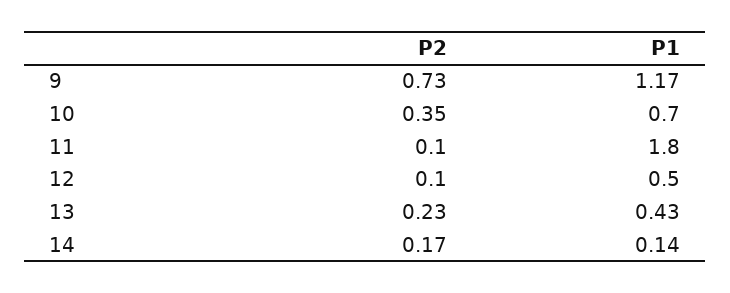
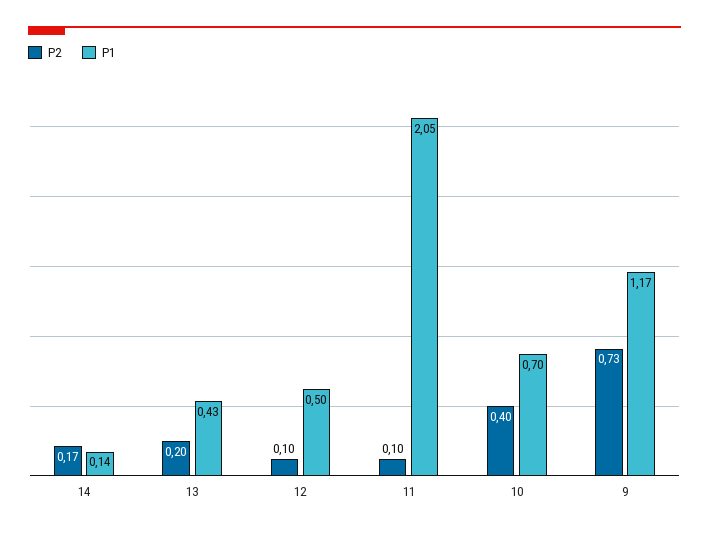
P2, 10: 0.35 -> 0.4
P1, 11: 1.8 -> 2.05
P2, 13: 0.23 -> 0.2

